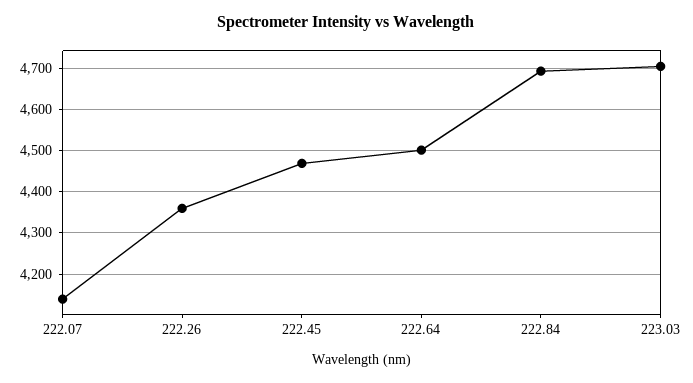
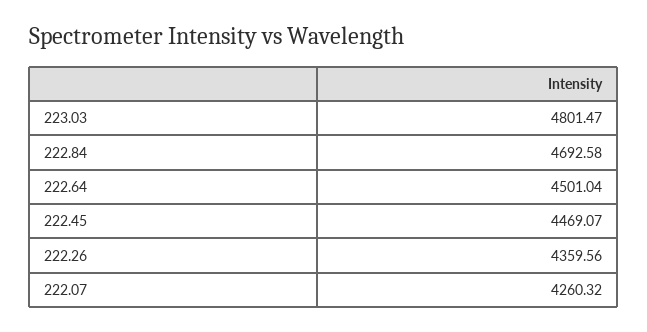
222.07: 4140 -> 4260.32
223.03: 4700 -> 4801.47

